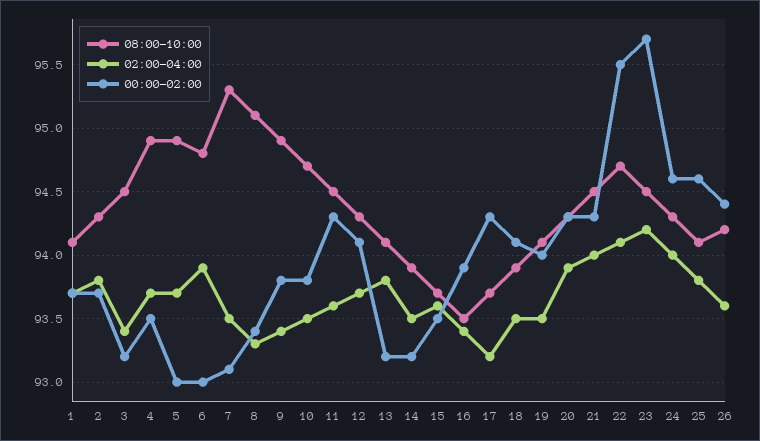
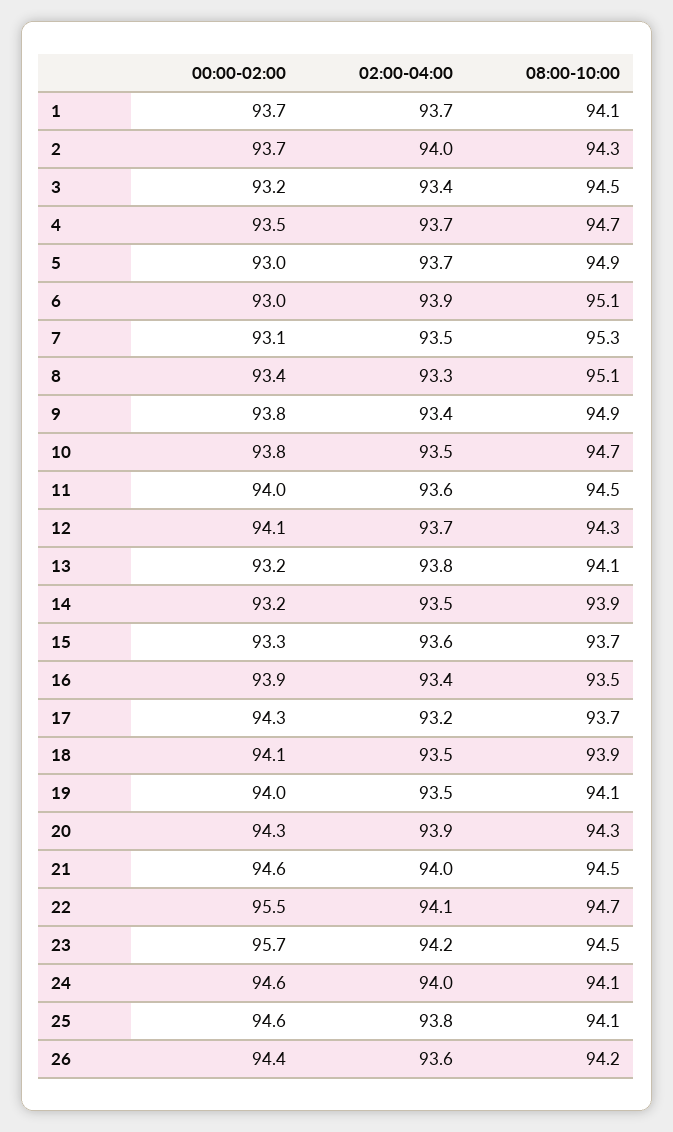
02:00-04:00, 2: 93.8 -> 94
08:00-10:00, 4: 94.9 -> 94.7
08:00-10:00, 6: 94.8 -> 95.1
00:00-02:00, 11: 94.3 -> 94
00:00-02:00, 15: 93.5 -> 93.3
00:00-02:00, 21: 94.3 -> 94.6
08:00-10:00, 24: 94.3 -> 94.1

